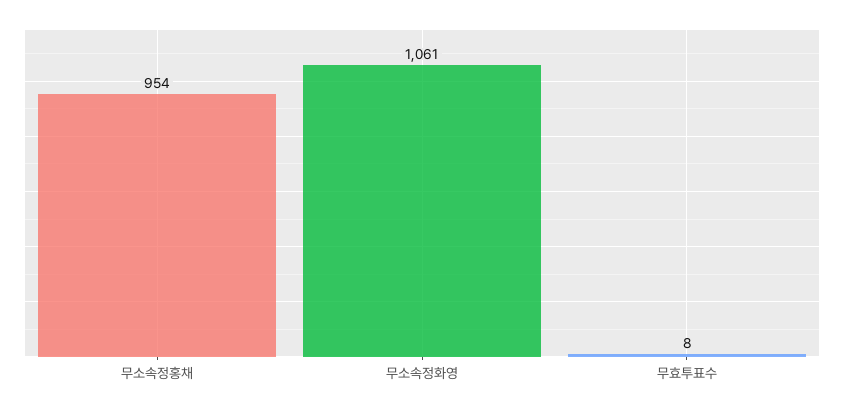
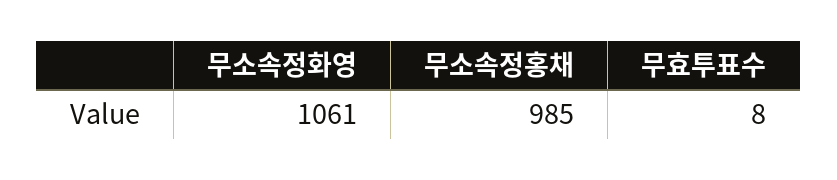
무소속정홍채: 954 -> 985

